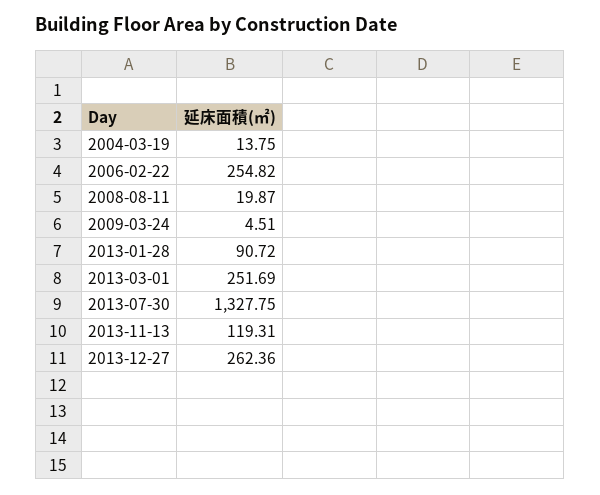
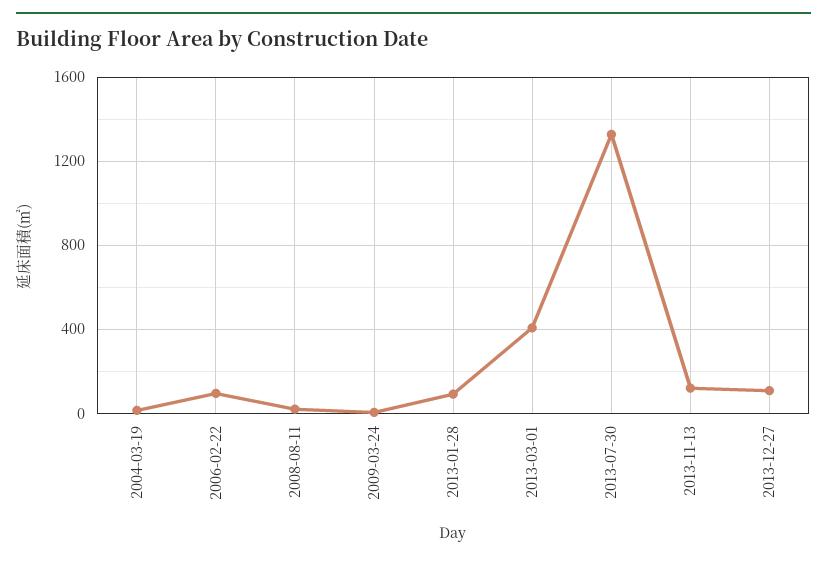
2006-02-22: 254.82 -> 100
2013-03-01: 251.69 -> 400
2013-12-27: 262.36 -> 100

